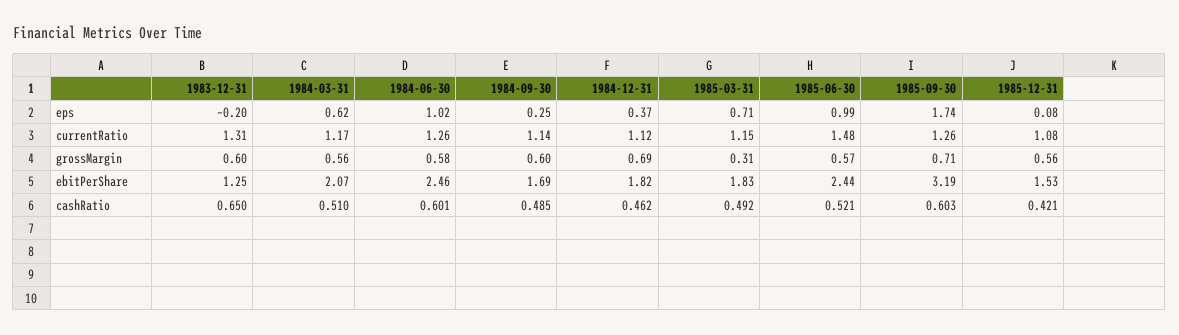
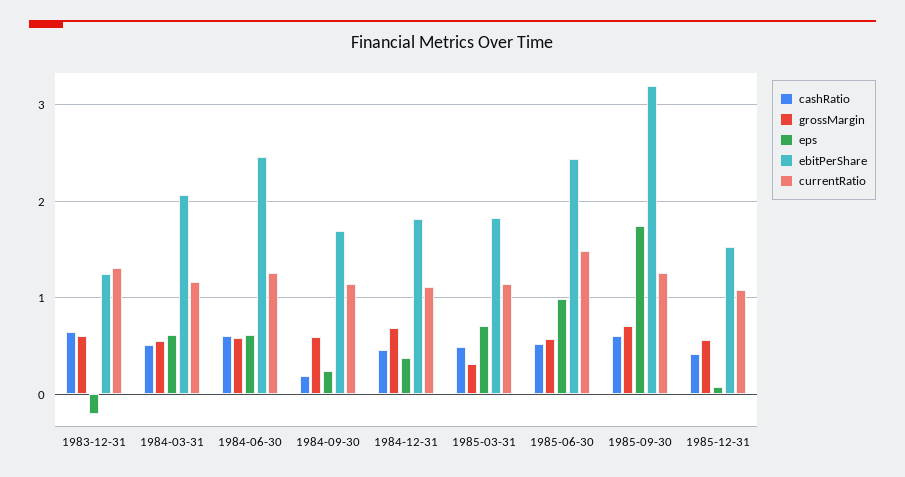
eps, 1984-06-30: 1.02 -> 0.6
cashRatio, 1984-09-30: 0.485 -> 0.2

